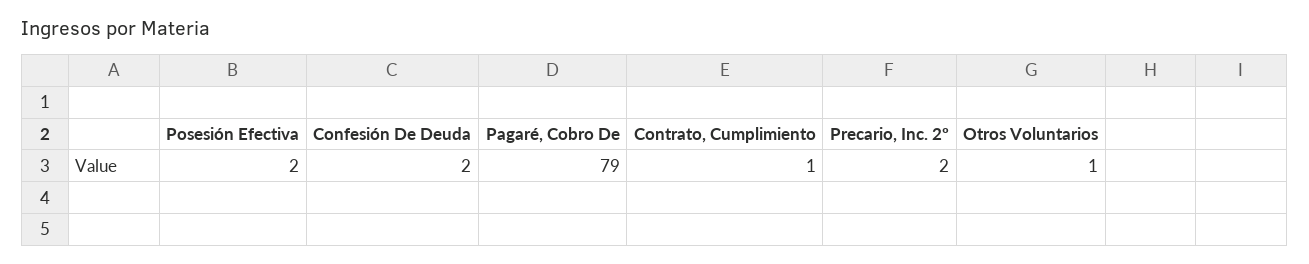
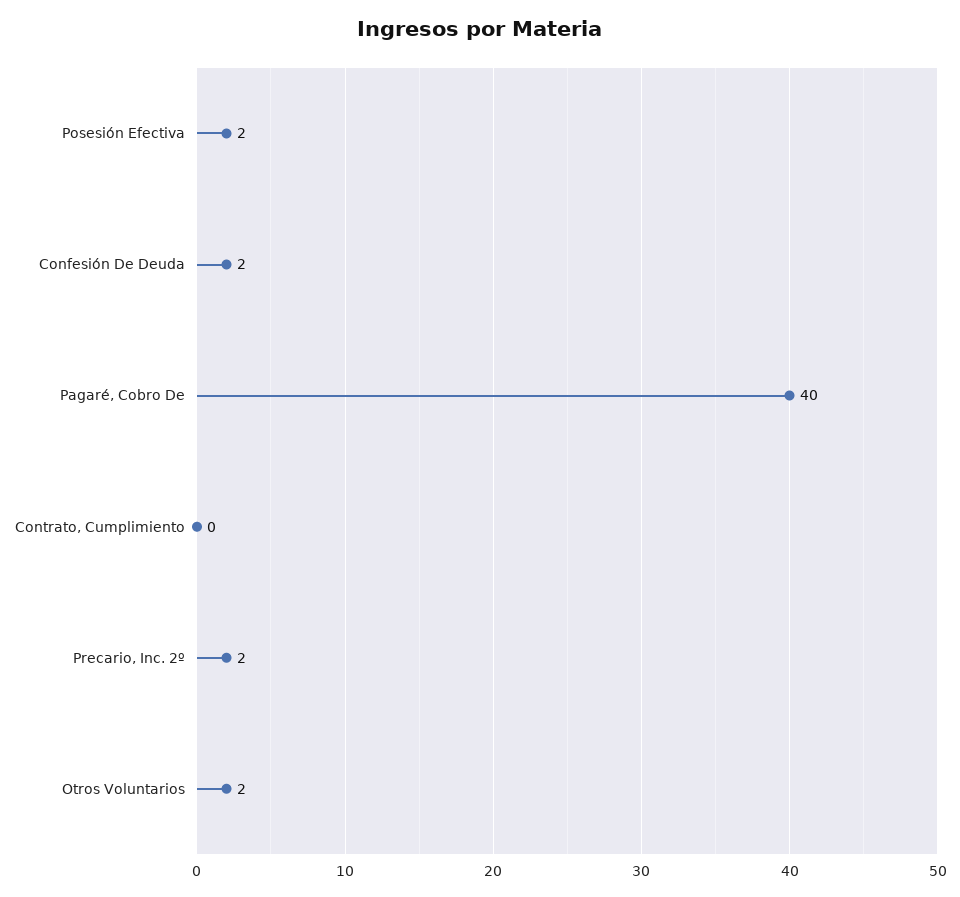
Pagaré, Cobro De: 79 -> 40
Contrato, Cumplimiento: 1 -> 0
Otros Voluntarios: 1 -> 2

